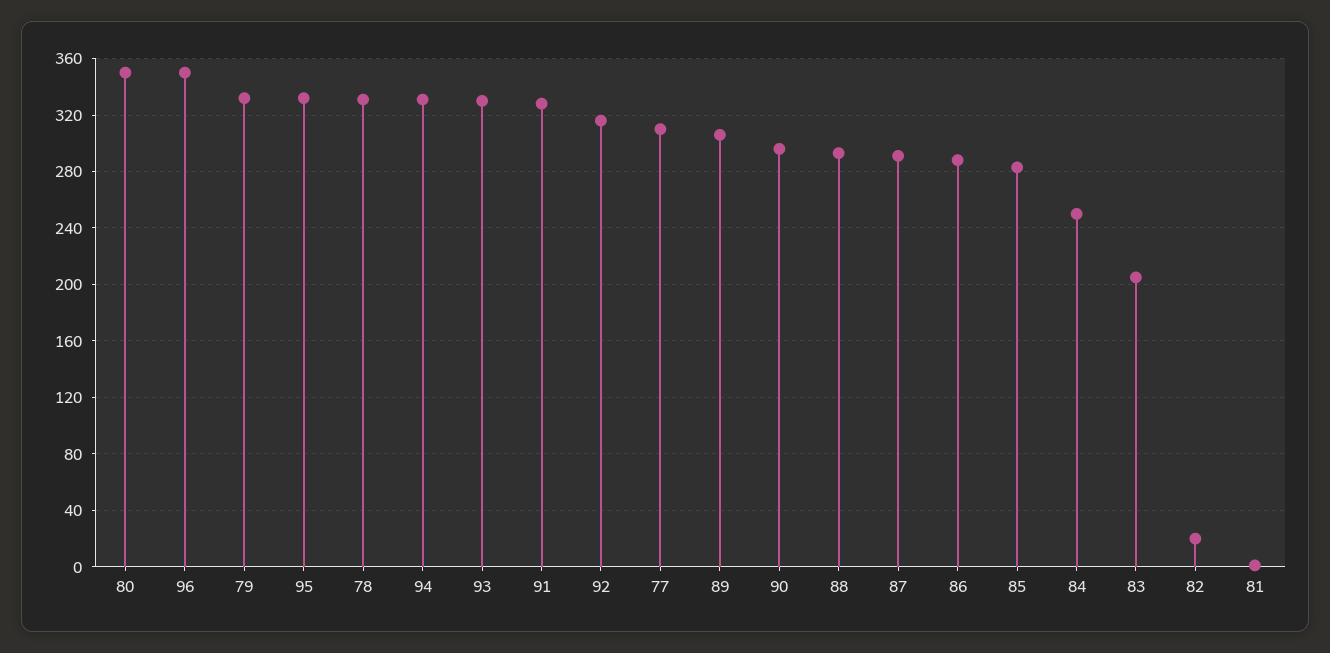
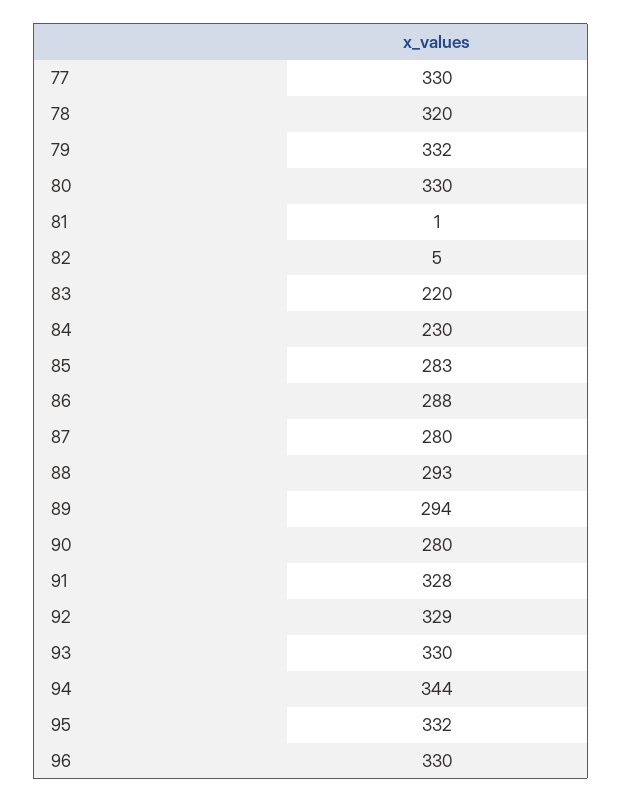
80: 350 -> 330
96: 350 -> 330
78: 330 -> 320
94: 330 -> 344
92: 315 -> 329
77: 310 -> 330
89: 305 -> 294
90: 295 -> 280
87: 290 -> 280
84: 250 -> 230
83: 205 -> 220
82: 20 -> 5

